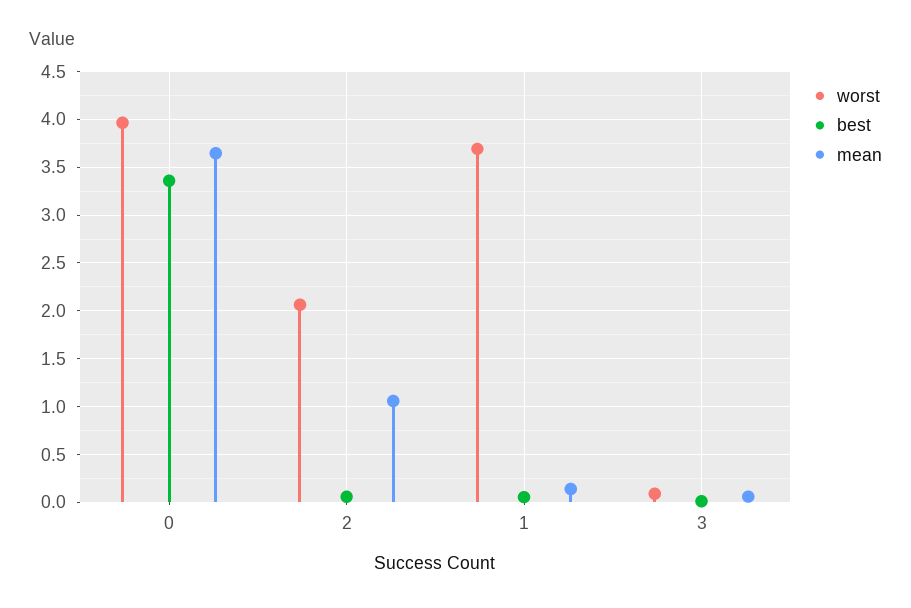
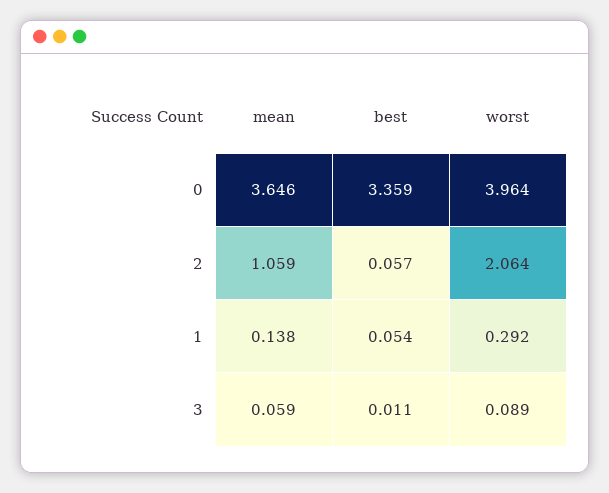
worst, 1: 3.7 -> 0.292

